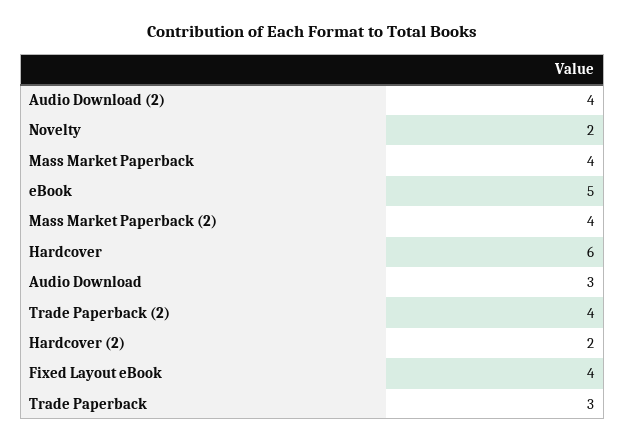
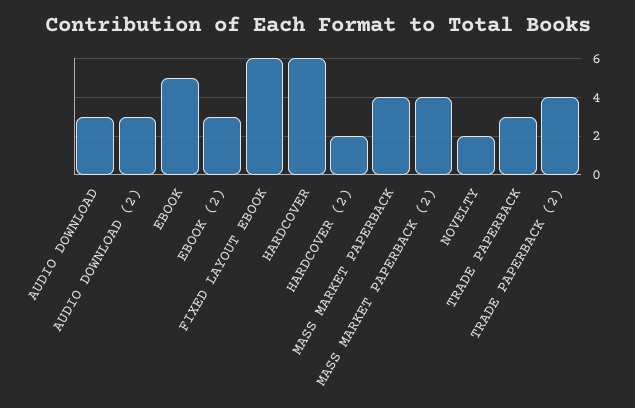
Audio Download (2): 4 -> 3
Fixed Layout eBook: 4 -> 6
EBOOK (2): none -> 3

